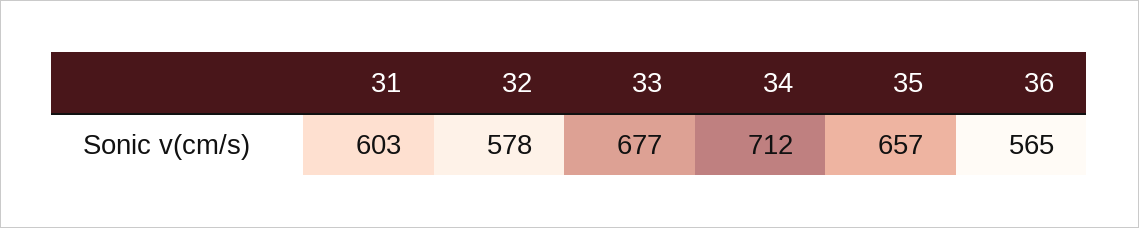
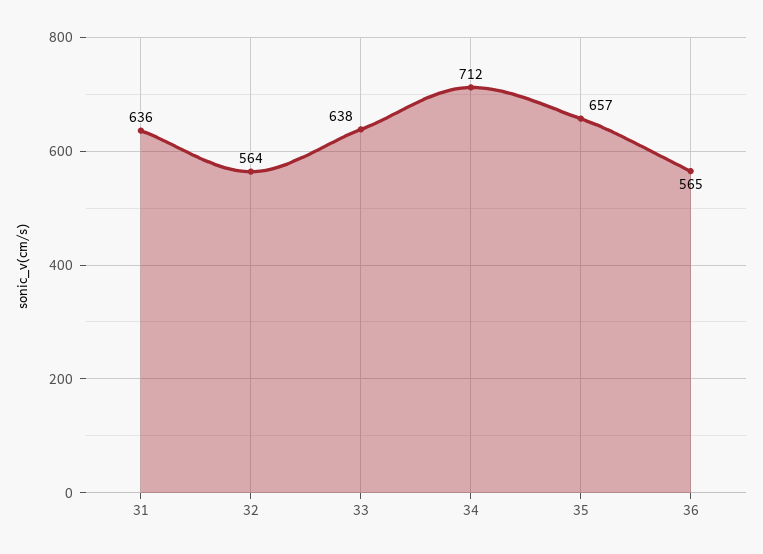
31: 603 -> 636
32: 578 -> 564
33: 677 -> 638

